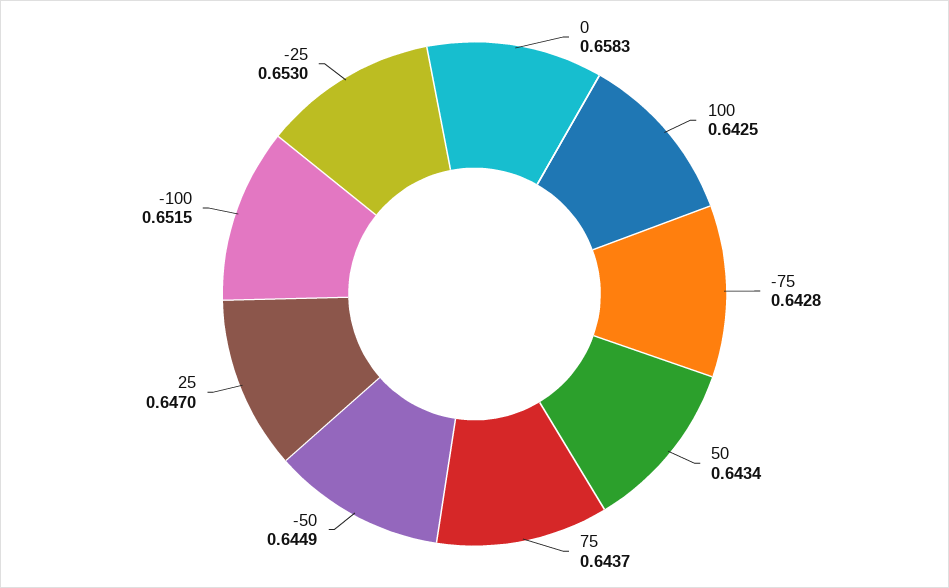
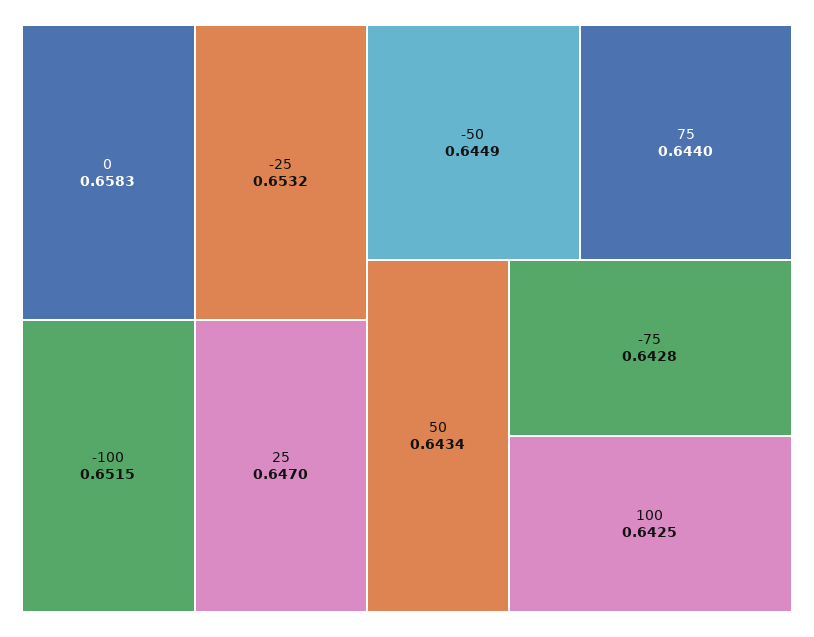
75: 0.6437 -> 0.644
-25: 0.653 -> 0.6532

